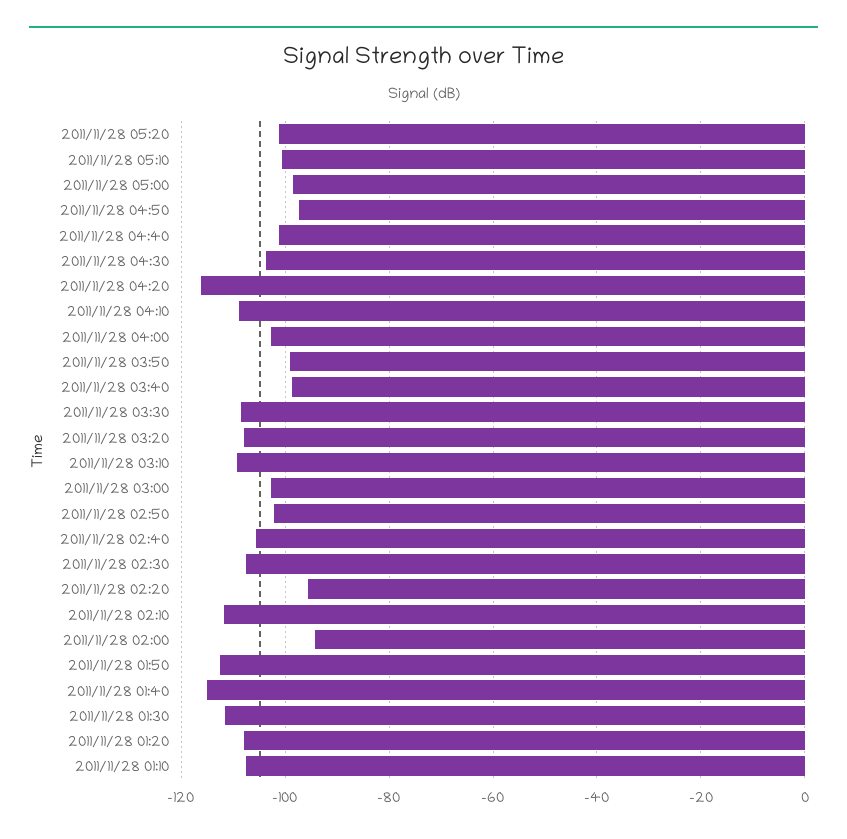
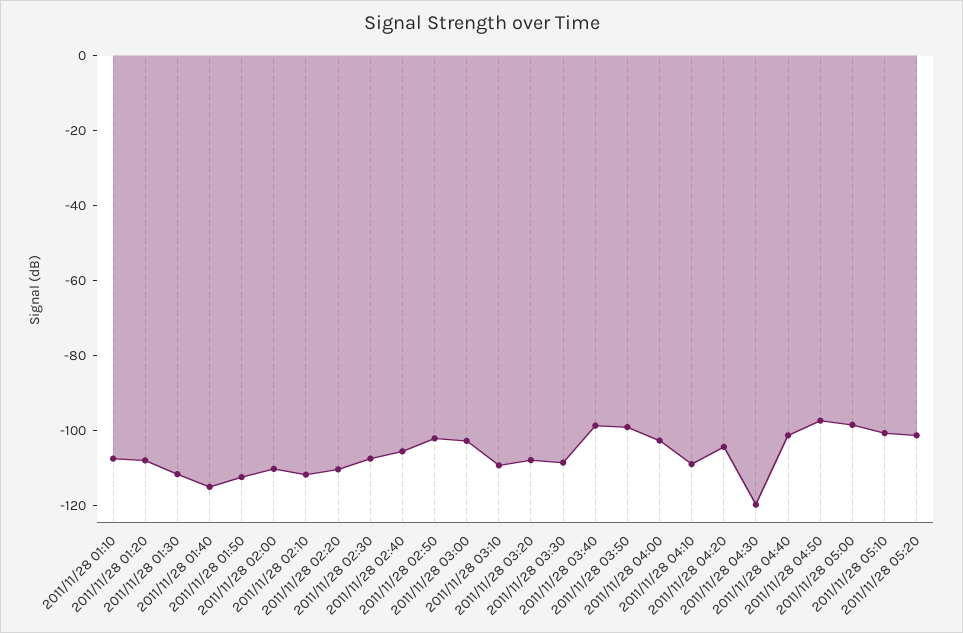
2011/11/28 04:30: -104 -> -120
2011/11/28 04:20: -116 -> -105
2011/11/28 02:20: -96 -> -110
2011/11/28 02:00: -94 -> -110

